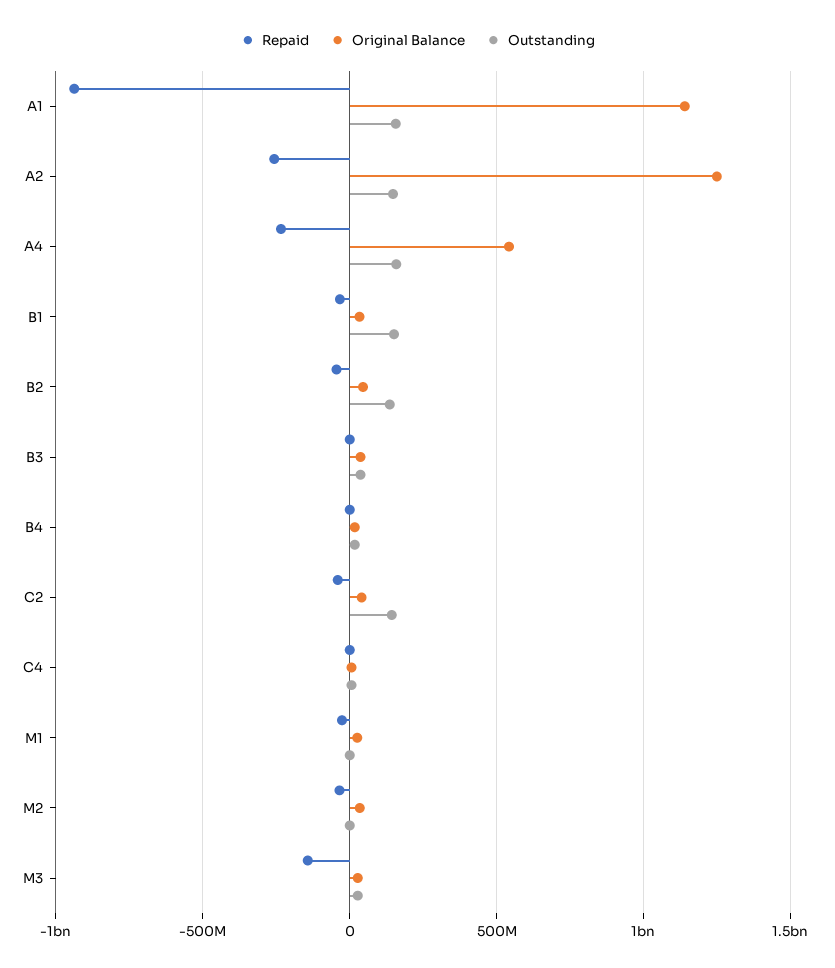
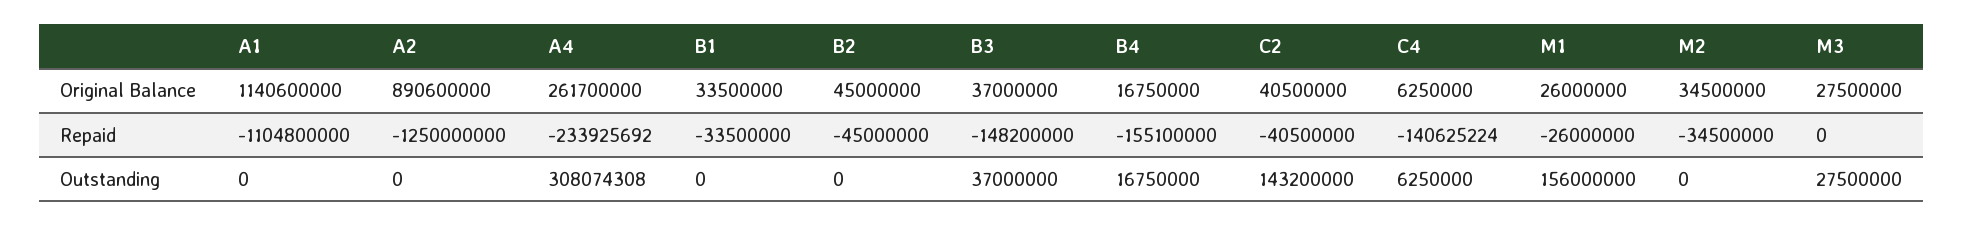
Repaid, A1: -950000000 -> -1104800000
Outstanding, A1: 150000000 -> 0
Repaid, A2: -250000000 -> -1250000000
Original Balance, A2: 1250000000 -> 890600000
Outstanding, A2: 150000000 -> 0
Original Balance, A4: 550000000 -> 261700000
Outstanding, A4: 150000000 -> 308074308
Outstanding, B1: 150000000 -> 0
Outstanding, B2: 150000000 -> 0
Repaid, B3: 0 -> -148200000
Repaid, B4: 0 -> -155100000
Repaid, C4: 0 -> -140625224
Outstanding, M1: 0 -> 156000000
Repaid, M3: -150000000 -> 0

